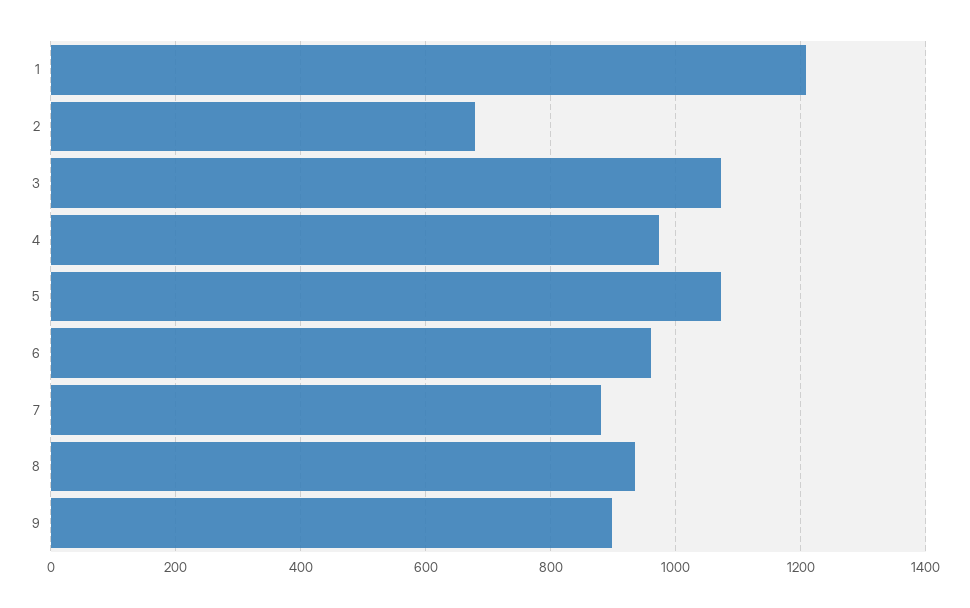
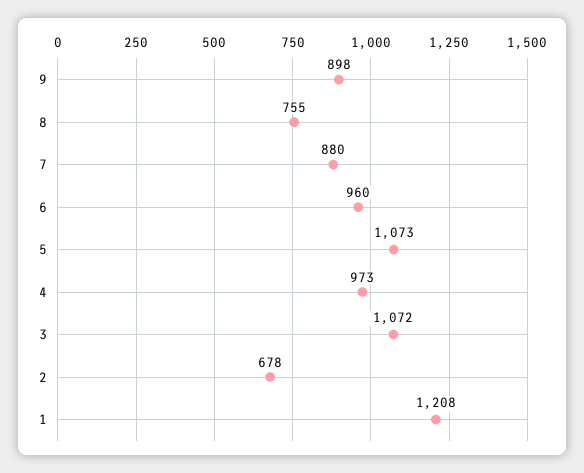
8: 940 -> 755

